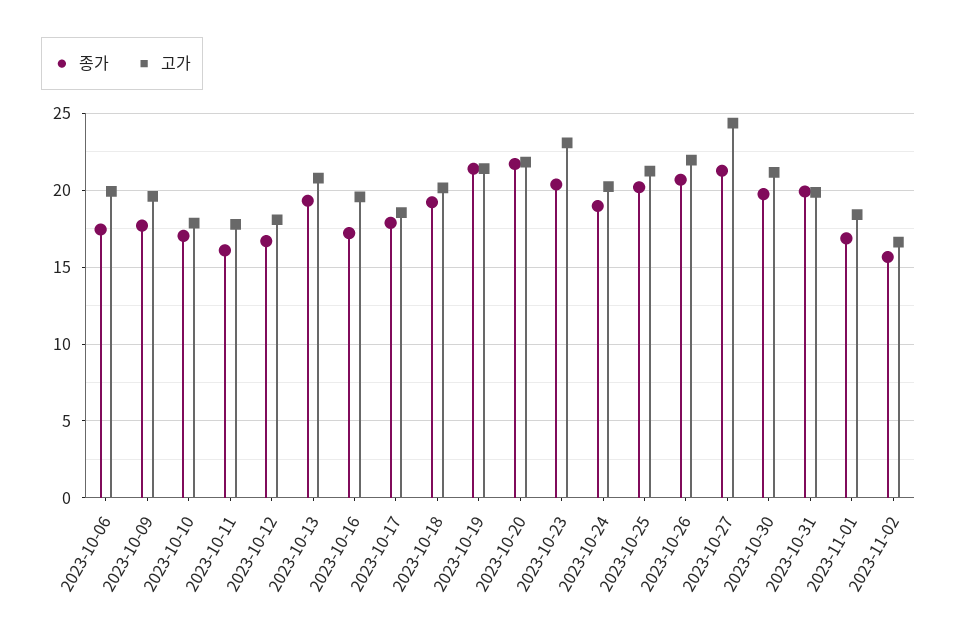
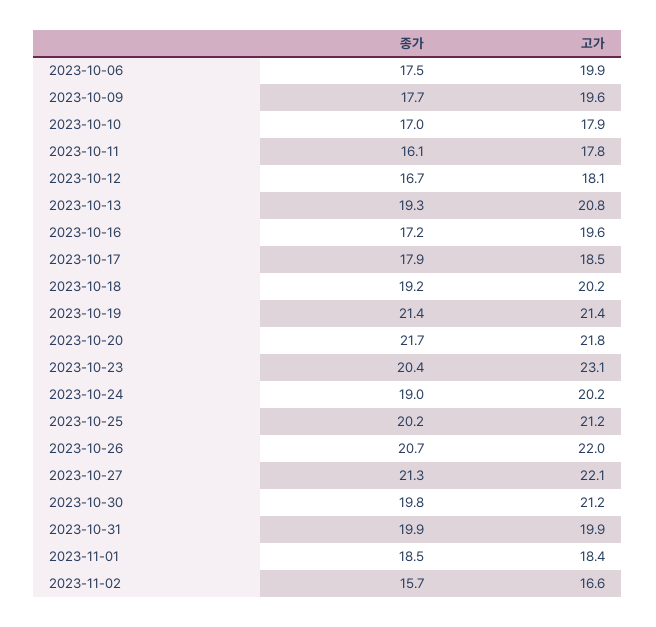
고가, 2023-10-27: 24.5 -> 22.1
종가, 2023-11-01: 17 -> 18.5

